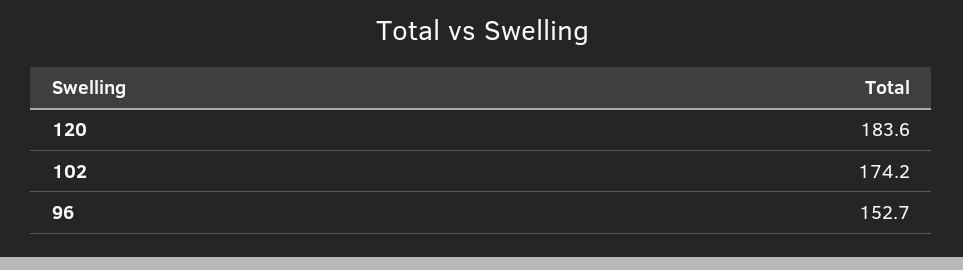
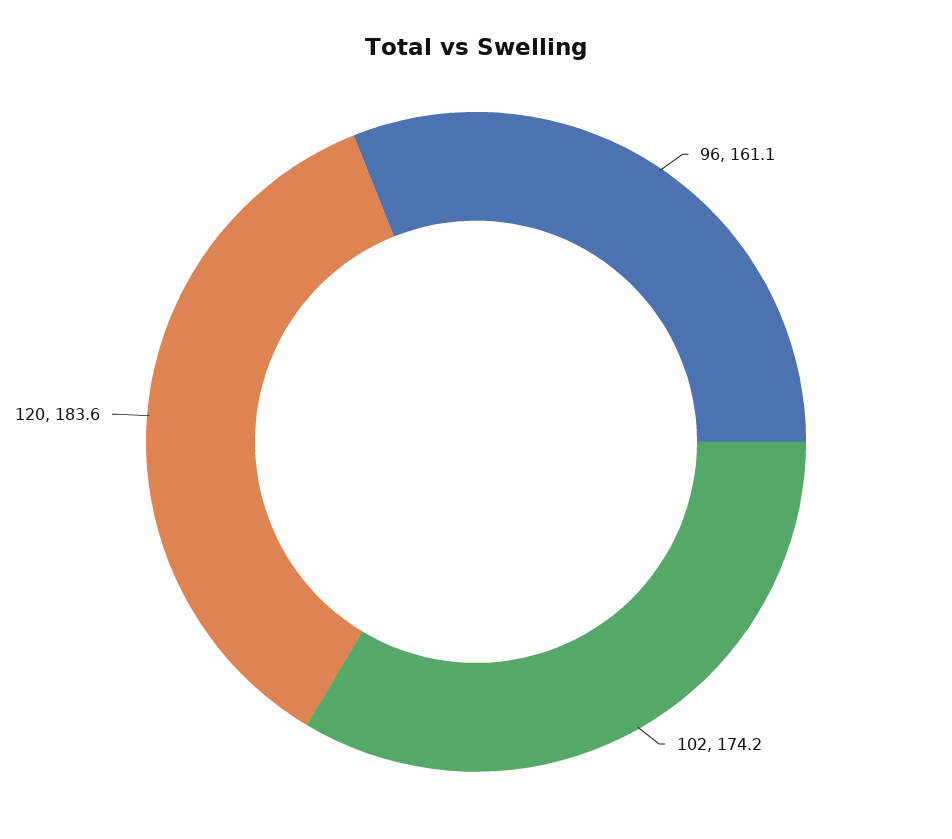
96: 152.7 -> 161.1

